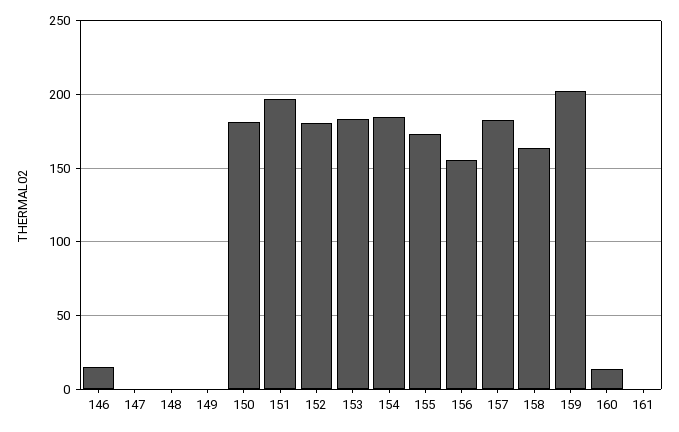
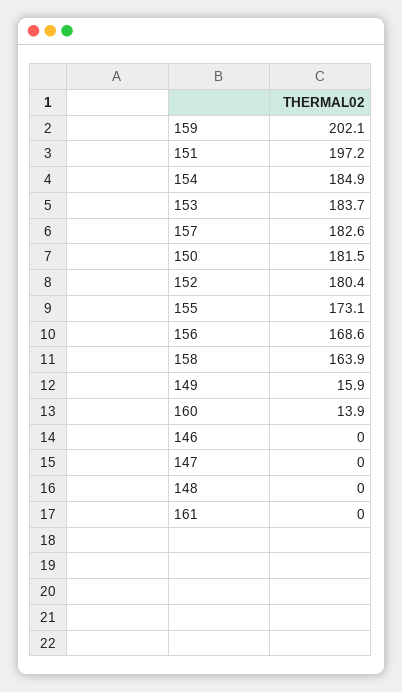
146: 15 -> 0
149: 0 -> 15.9
156: 155 -> 168.6

